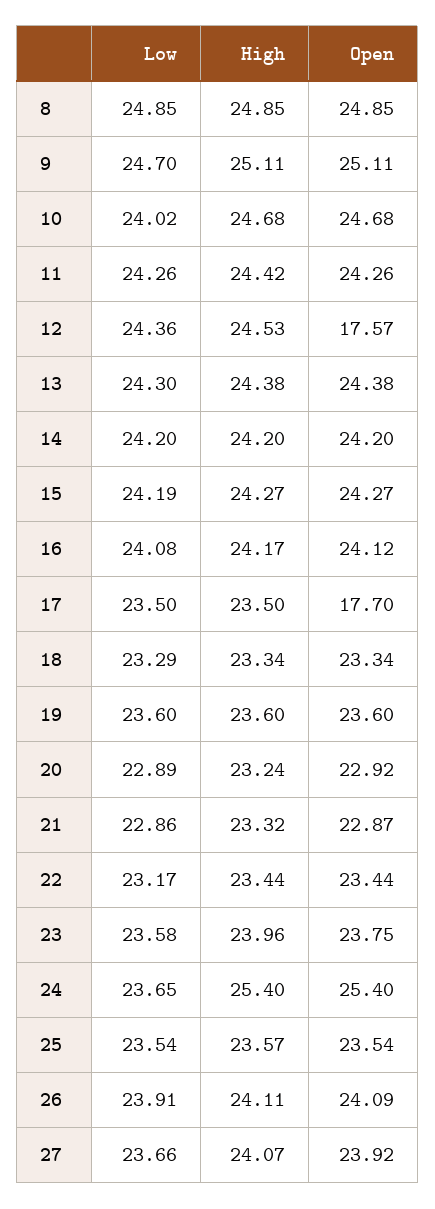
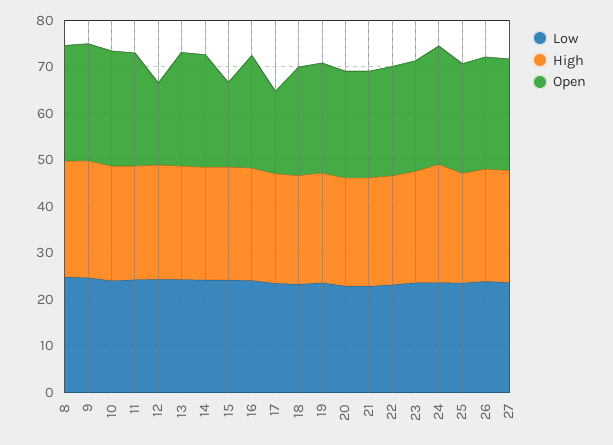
Open, 15: 24.27 -> 18

